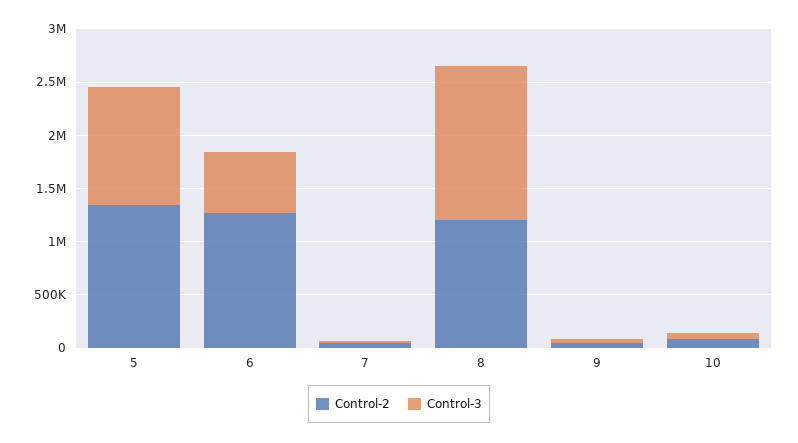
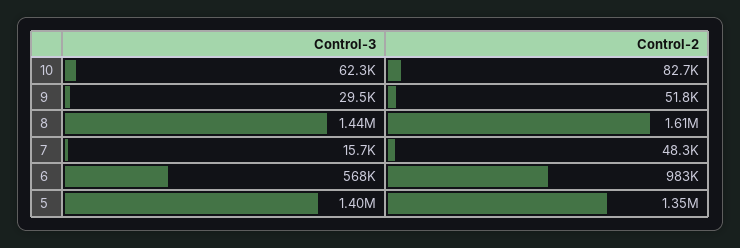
Control-3, 5: 1100000 -> 1400000
Control-2, 6: 1300000 -> 983000
Control-2, 8: 1200000 -> 1610000

